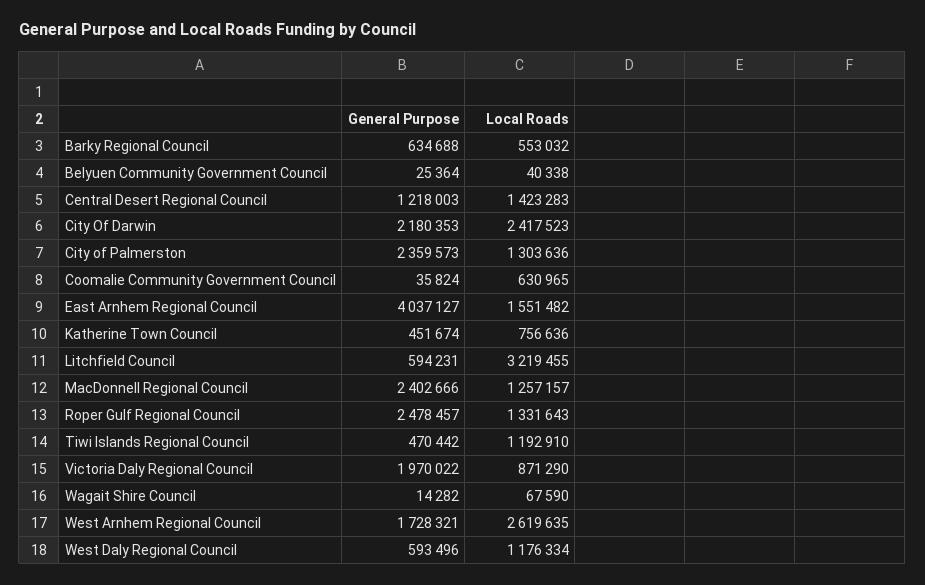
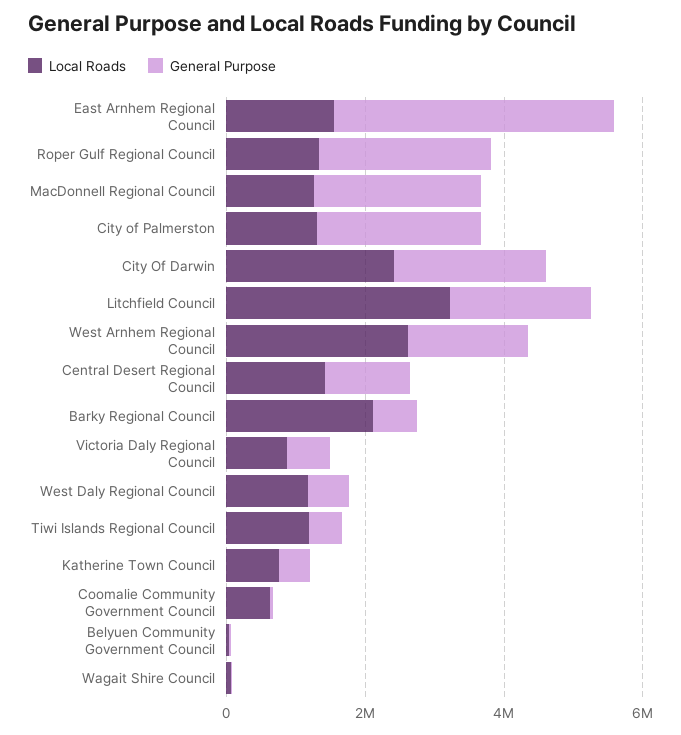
Local Roads, Barky Regional Council: 553032 -> 2000000
General Purpose, Litchfield Council: 594231 -> 2000000
General Purpose, Victoria Daly Regional Council: 1970022 -> 500000

